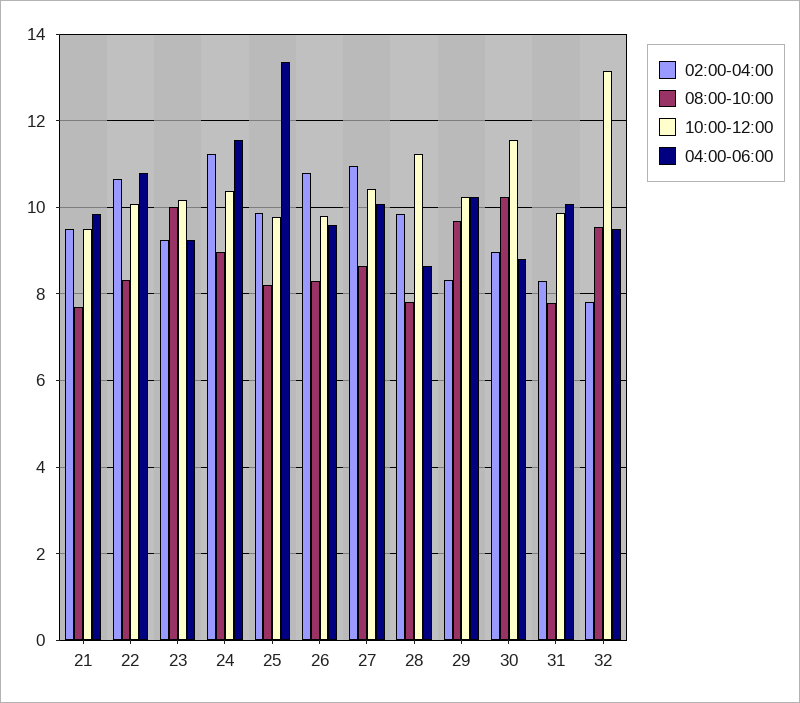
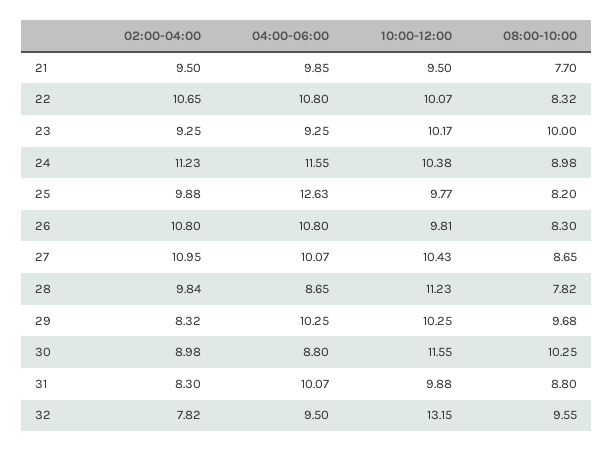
04:00-06:00, 25: 13.4 -> 12.63
04:00-06:00, 26: 9.6 -> 10.8
08:00-10:00, 31: 7.8 -> 8.8

